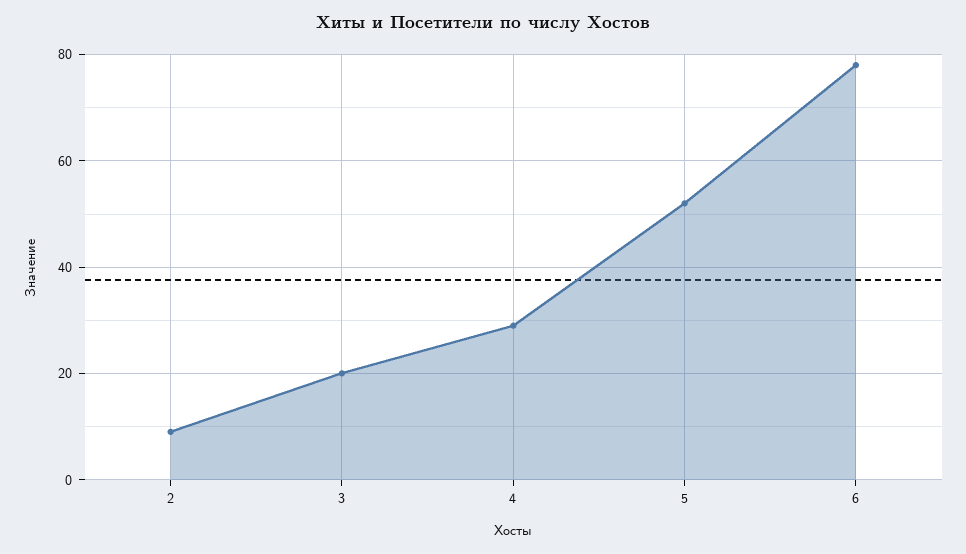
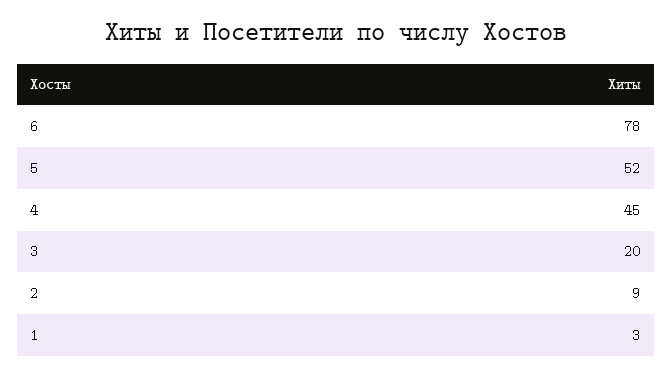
4: 30 -> 45
1: none -> 3

